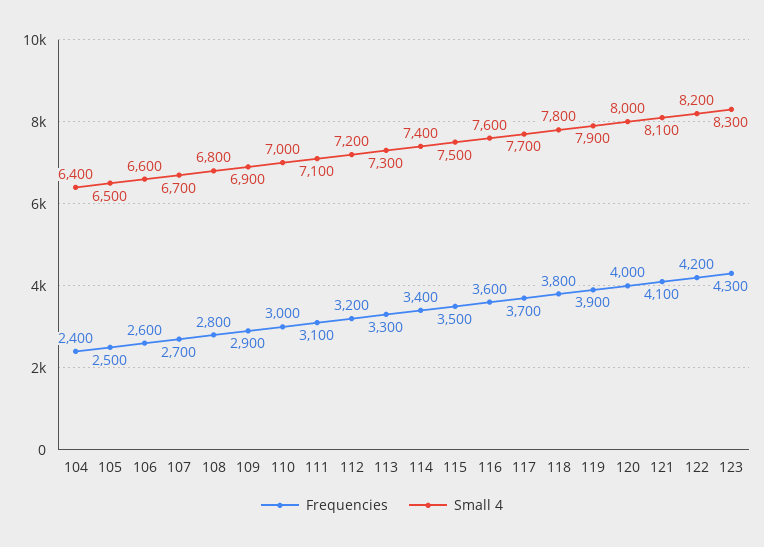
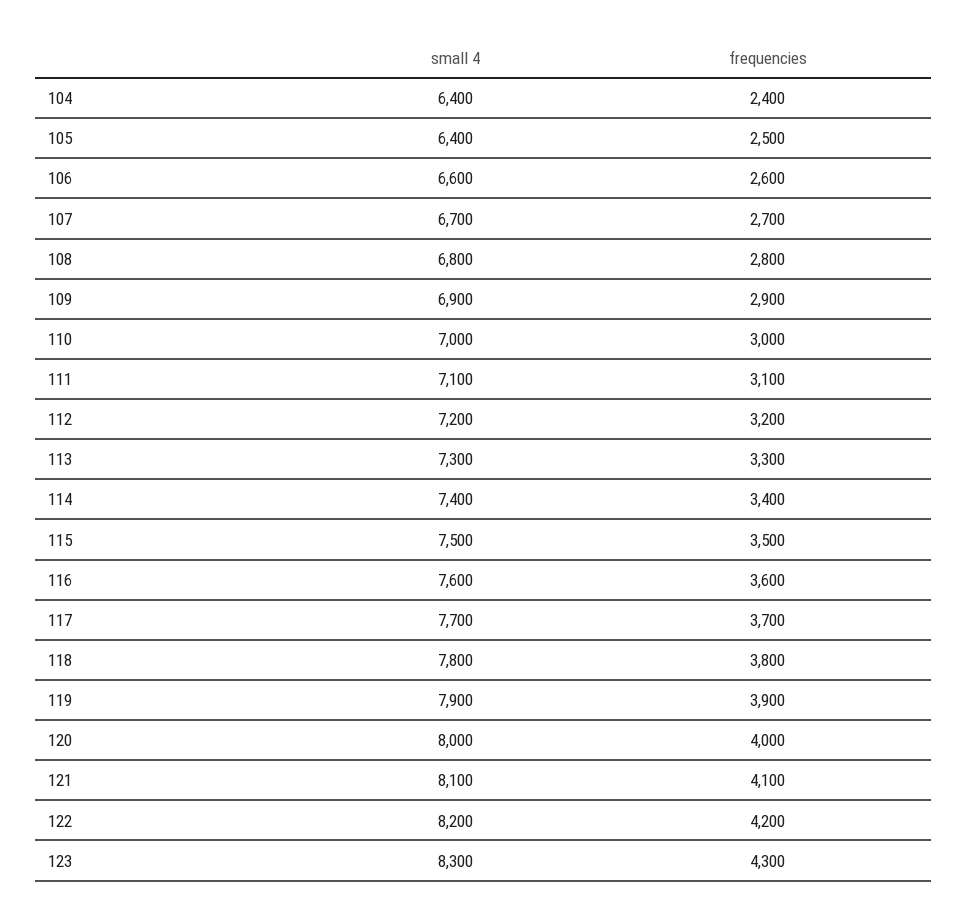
Small 4, 105: 6500 -> 6400

